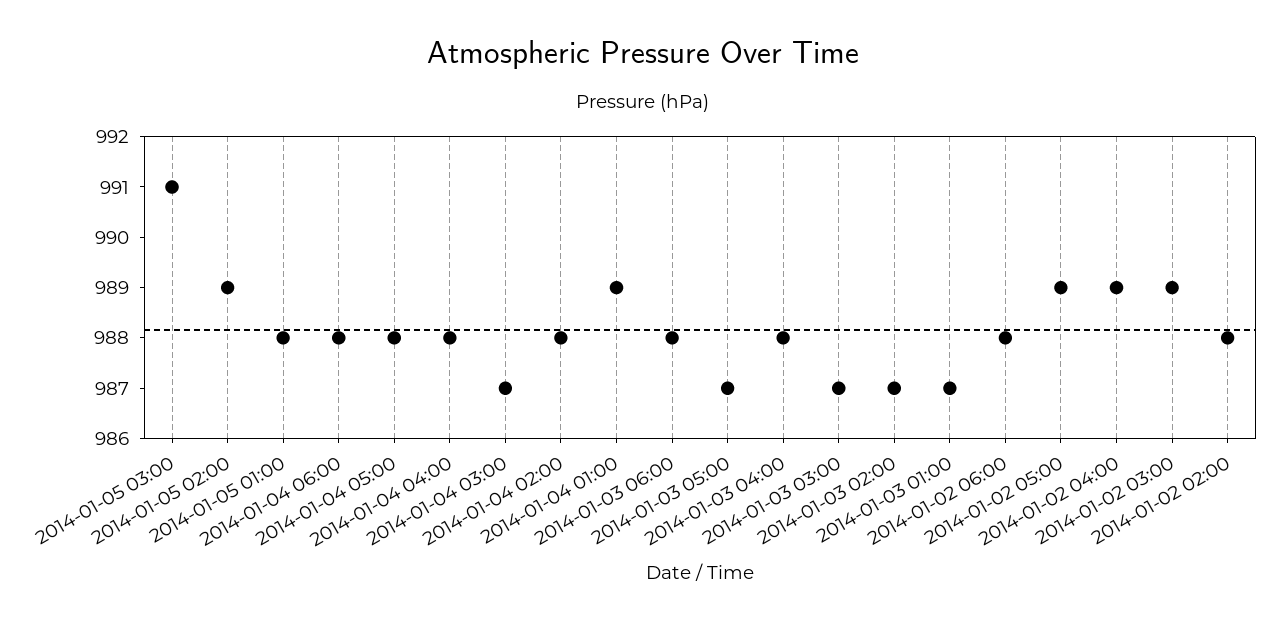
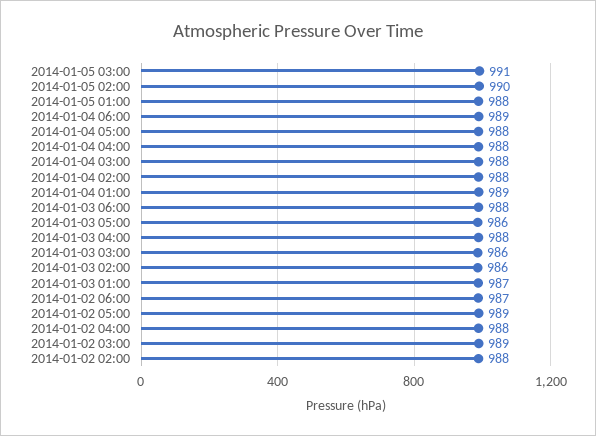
2014-01-05 02:00: 989 -> 990
2014-01-04 06:00: 988 -> 989
2014-01-04 03:00: 987 -> 988
2014-01-03 05:00: 987 -> 986
2014-01-03 03:00: 987 -> 986
2014-01-03 02:00: 987 -> 986
2014-01-02 06:00: 988 -> 987
2014-01-02 04:00: 989 -> 988

